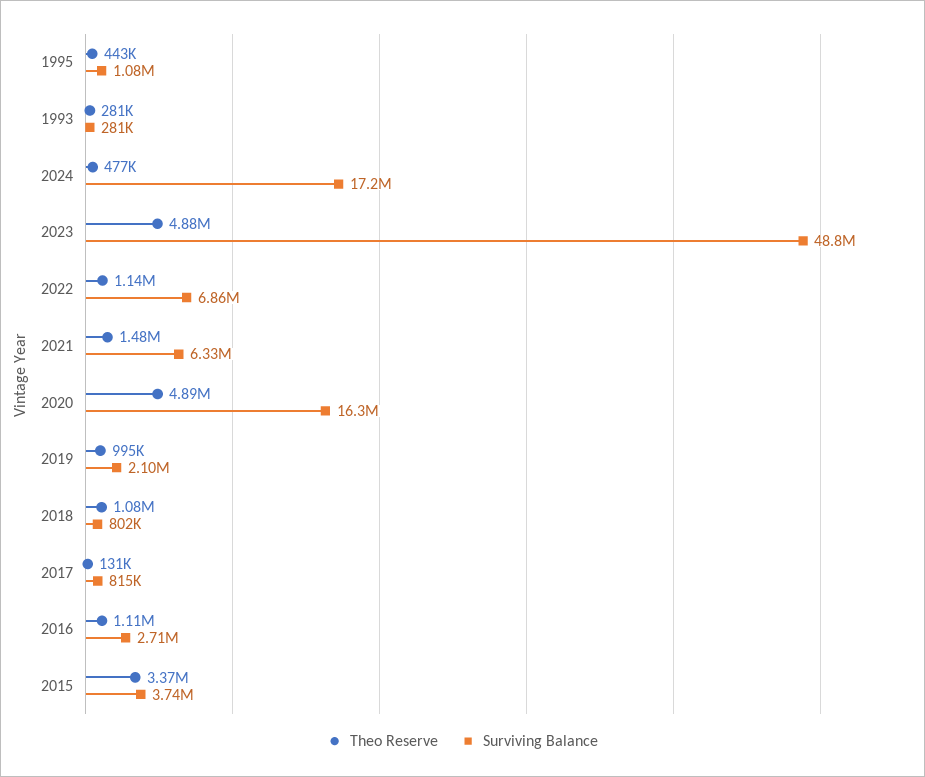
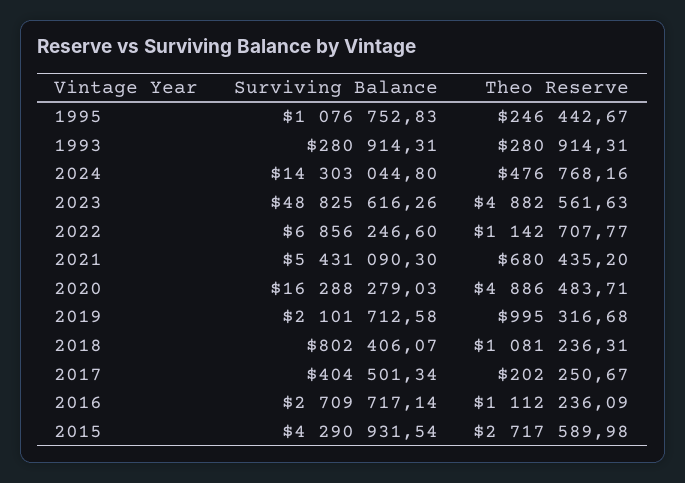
Theo Reserve, 1995: 443000 -> 246442.67
Surviving Balance, 2024: 17200000 -> 14303044.8
Theo Reserve, 2021: 1480000 -> 680435.2
Surviving Balance, 2021: 6330000 -> 5431090.3
Theo Reserve, 2017: 131000 -> 202250.67
Surviving Balance, 2017: 815000 -> 404501.34
Theo Reserve, 2015: 3370000 -> 2717589.98
Surviving Balance, 2015: 3740000 -> 4290931.54

